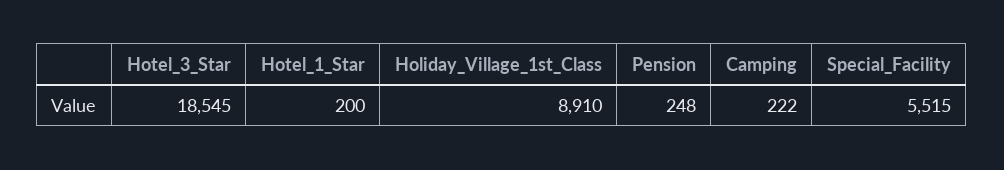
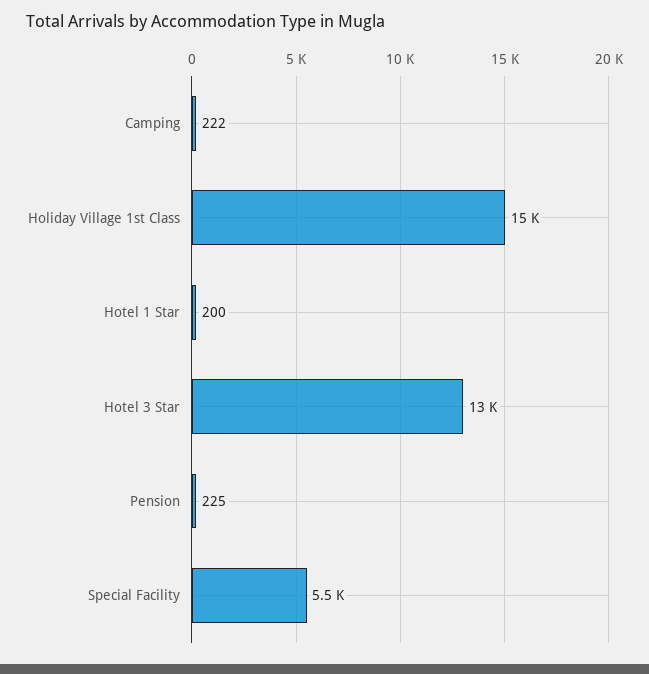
Hotel_3_Star: 18545 -> 13000
Holiday_Village_1st_Class: 8910 -> 15000
Pension: 248 -> 225

